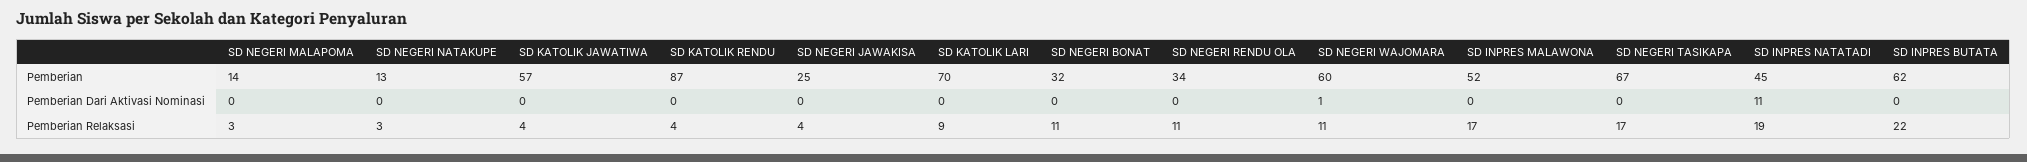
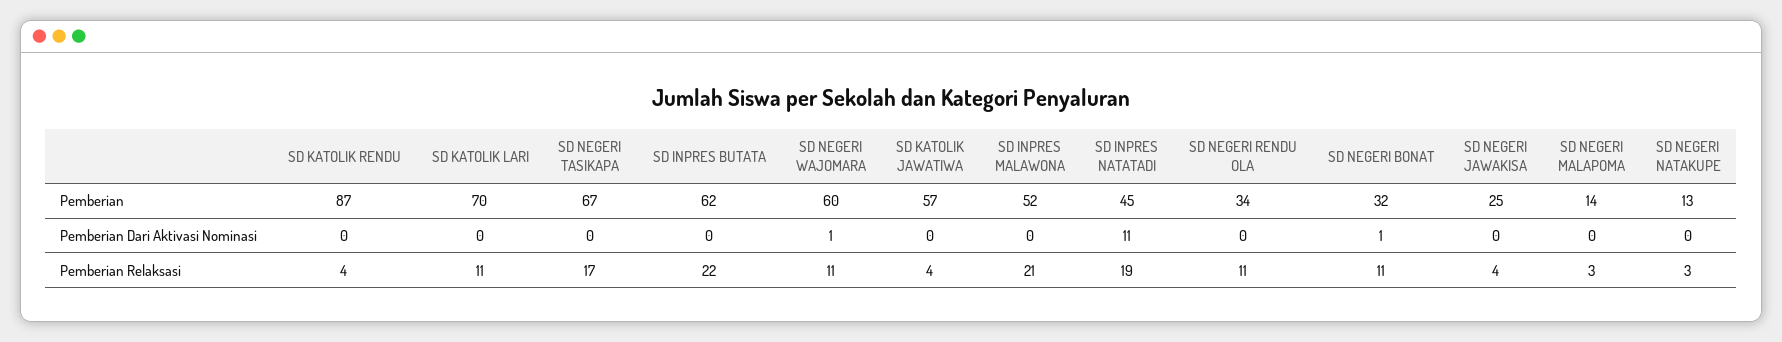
SD NEGERI BONAT, Pemberian Dari Aktivasi Nominasi: 0 -> 1
SD KATOLIK LARI, Pemberian Relaksasi: 9 -> 11
SD INPRES MALAWONA, Pemberian Relaksasi: 17 -> 21

